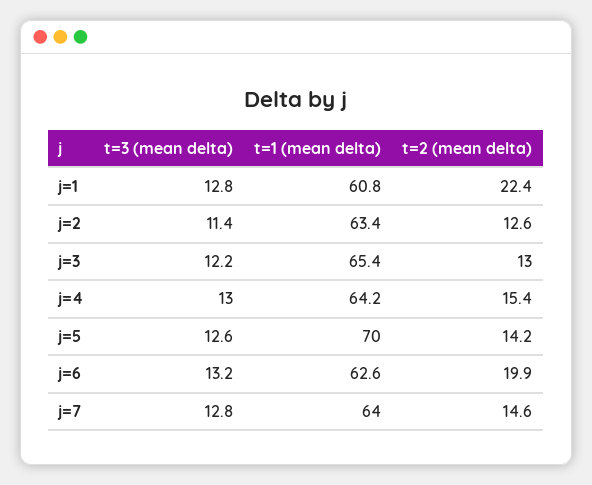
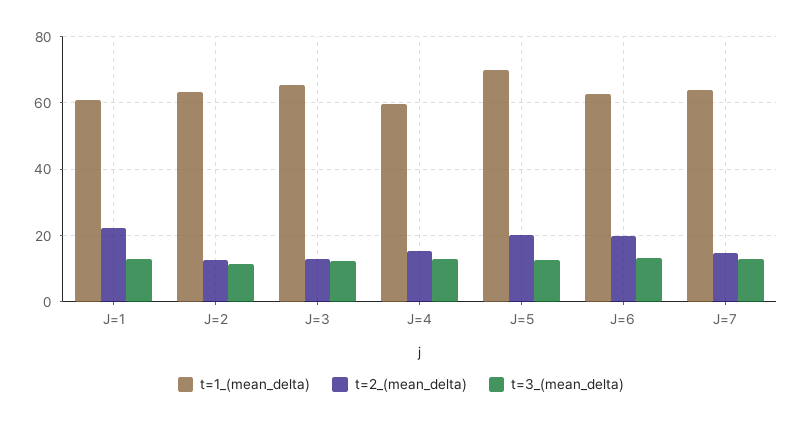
t=1 (mean delta), j=4: 64.2 -> 60
t=2 (mean delta), j=5: 14.2 -> 20

